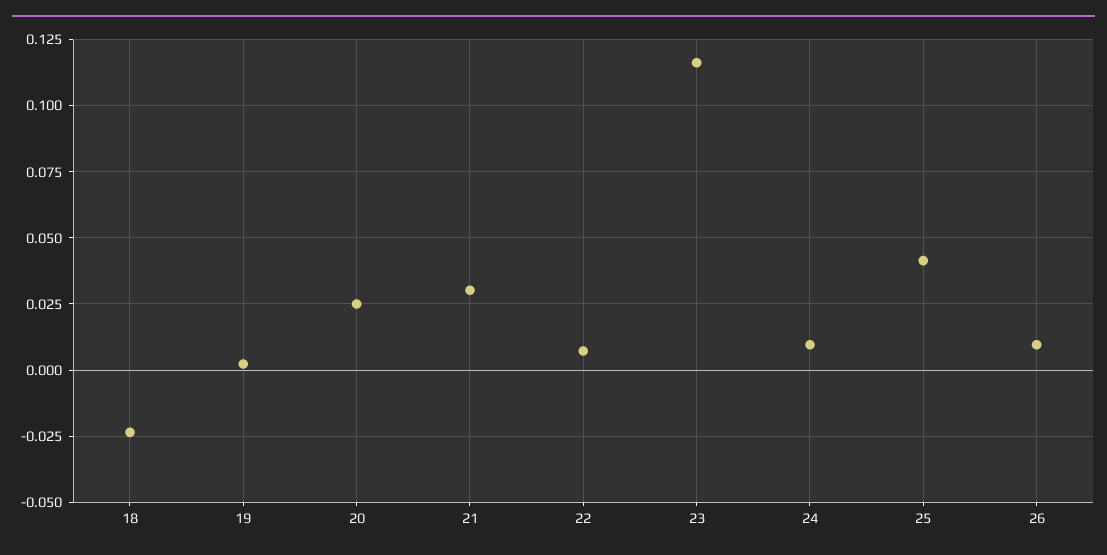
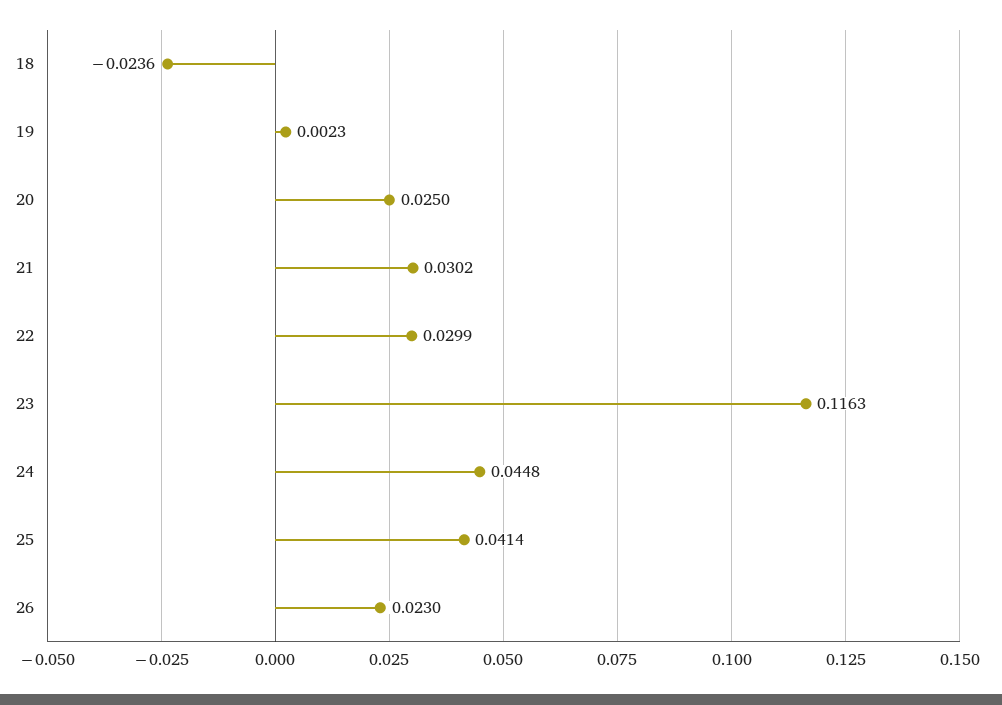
22: 0.0075 -> 0.0299
24: 0.01 -> 0.0448
26: 0.01 -> 0.023

